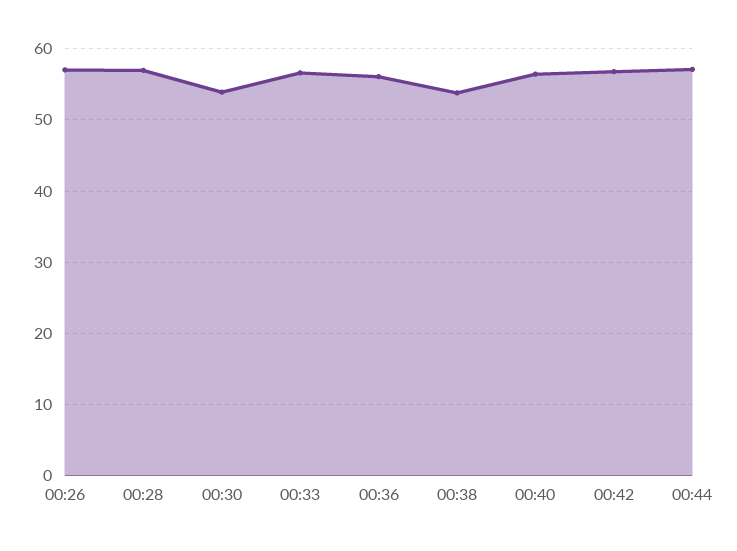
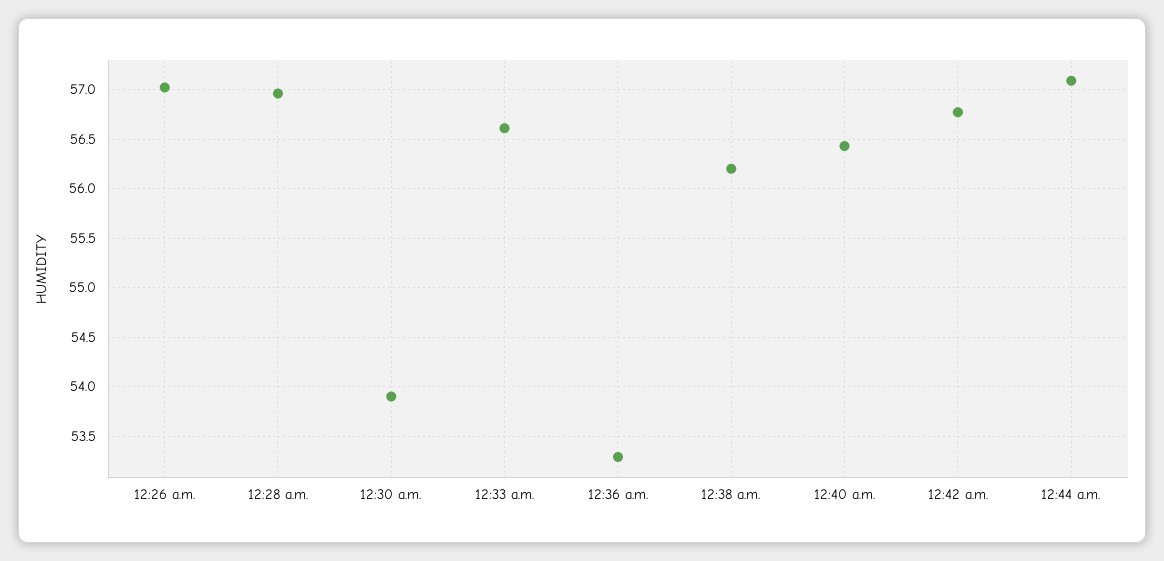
00:36: 56 -> 53.3
00:38: 54 -> 56.2

